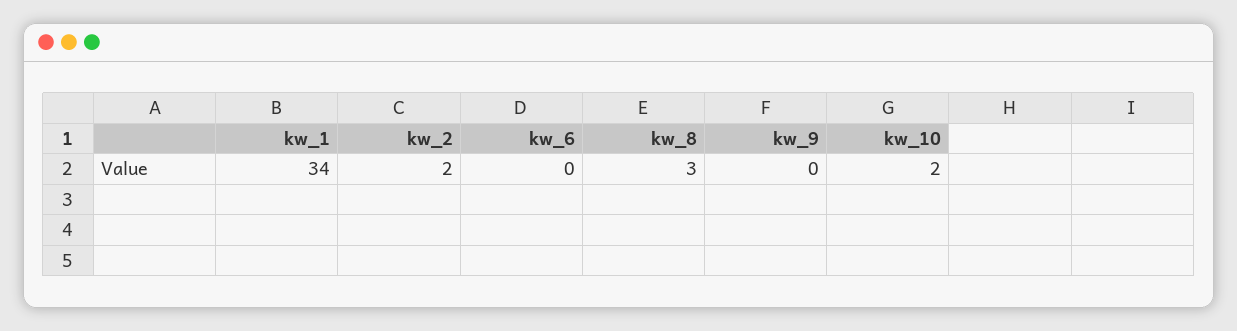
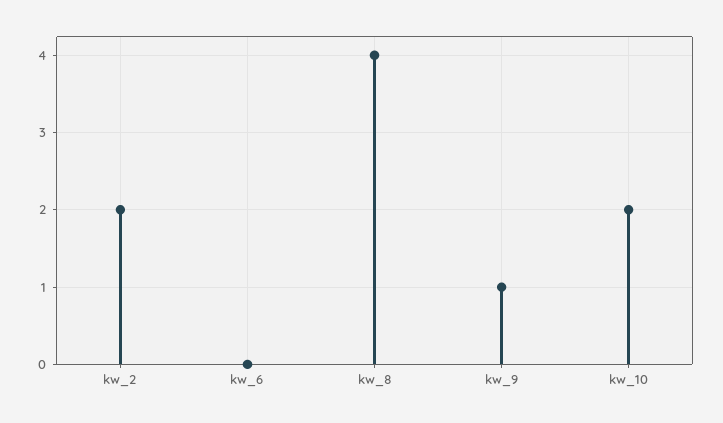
kw_1: 34 -> none
kw_8: 3 -> 4
kw_9: 0 -> 1

